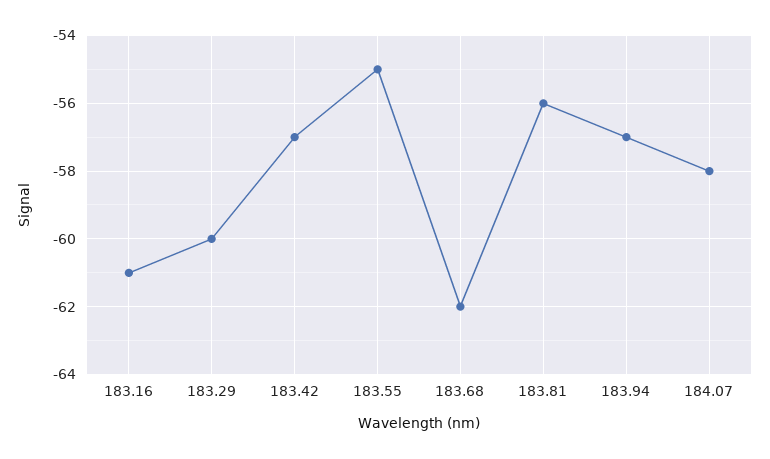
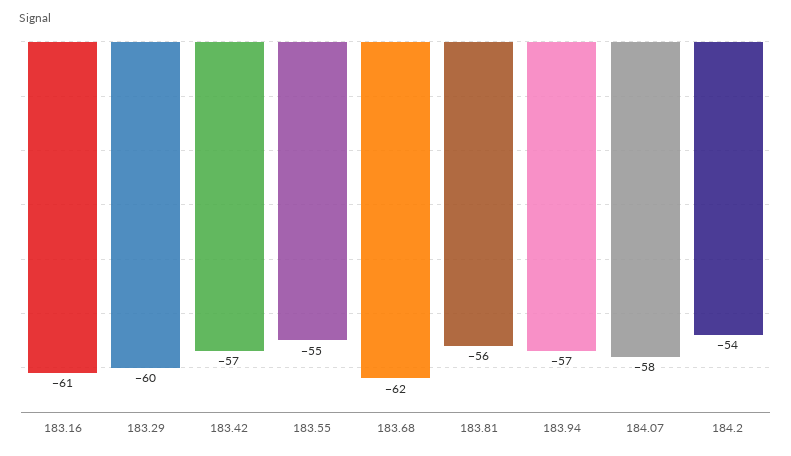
184.2: none -> -54

